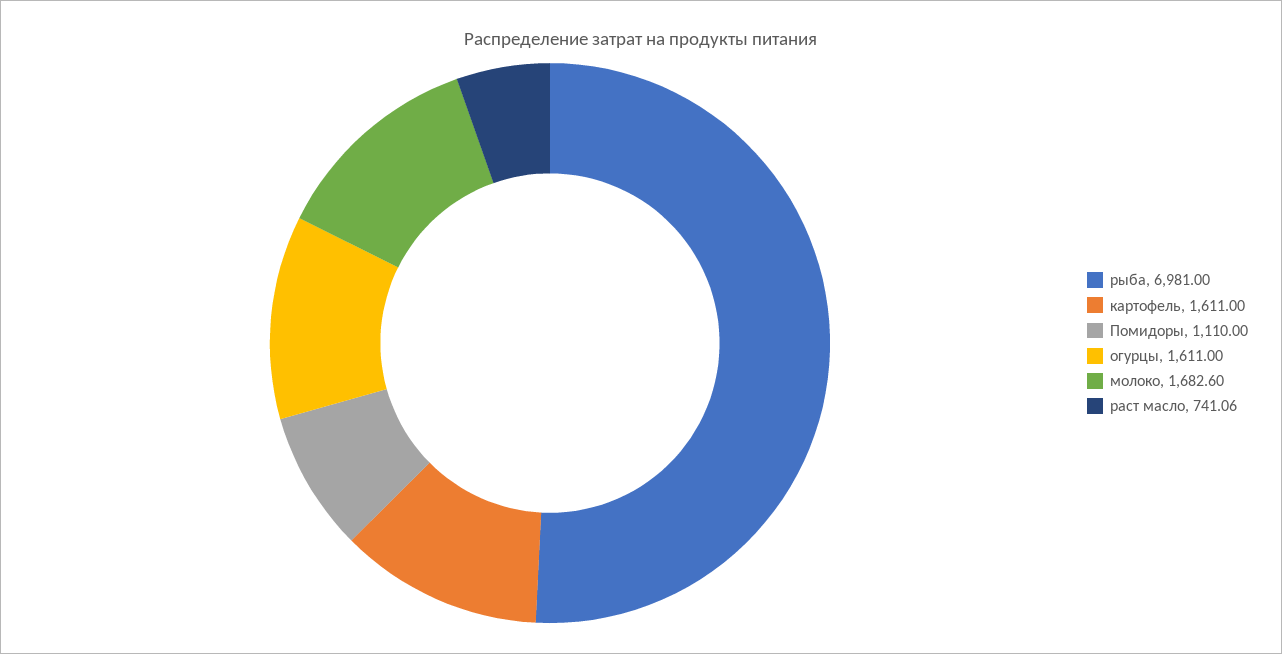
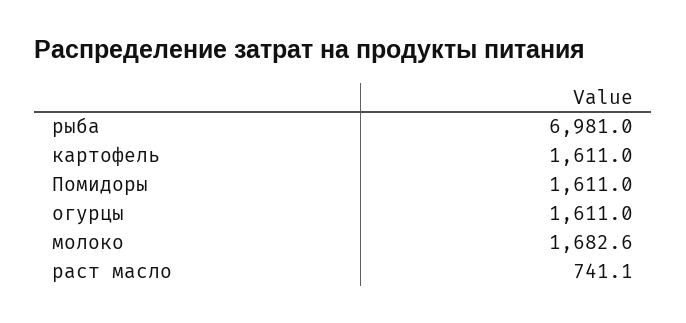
Помидоры: 1110 -> 1611

